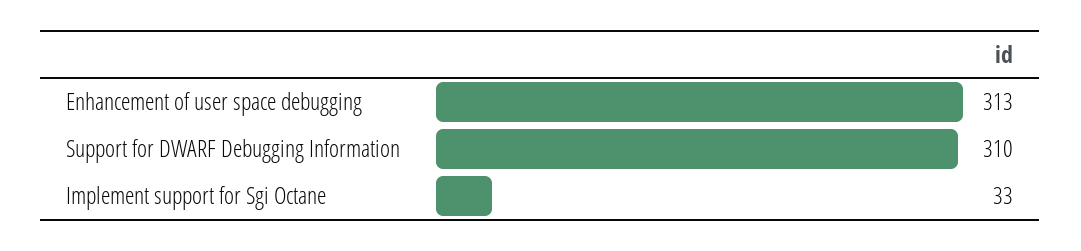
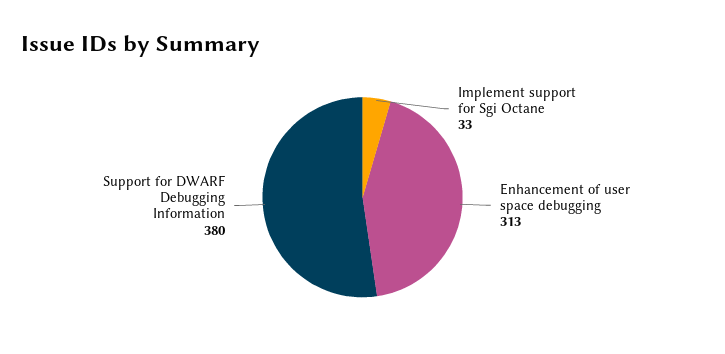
Support for DWARF Debugging Information: 310 -> 380

